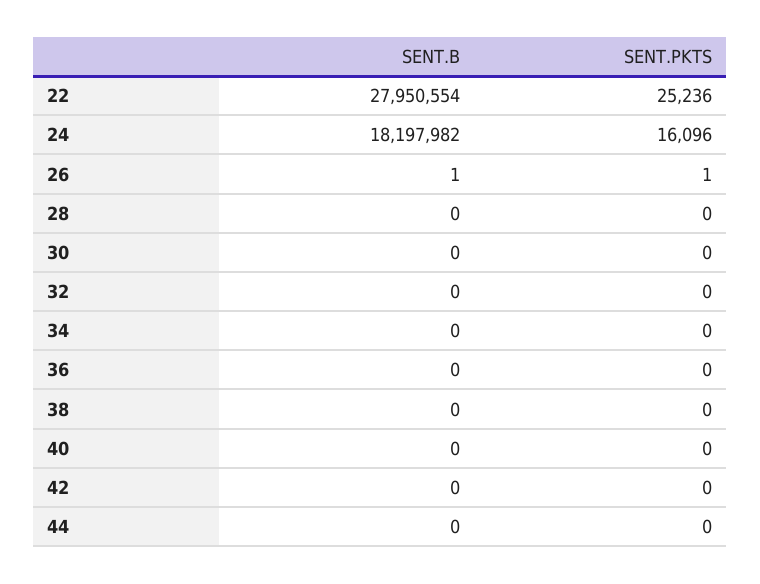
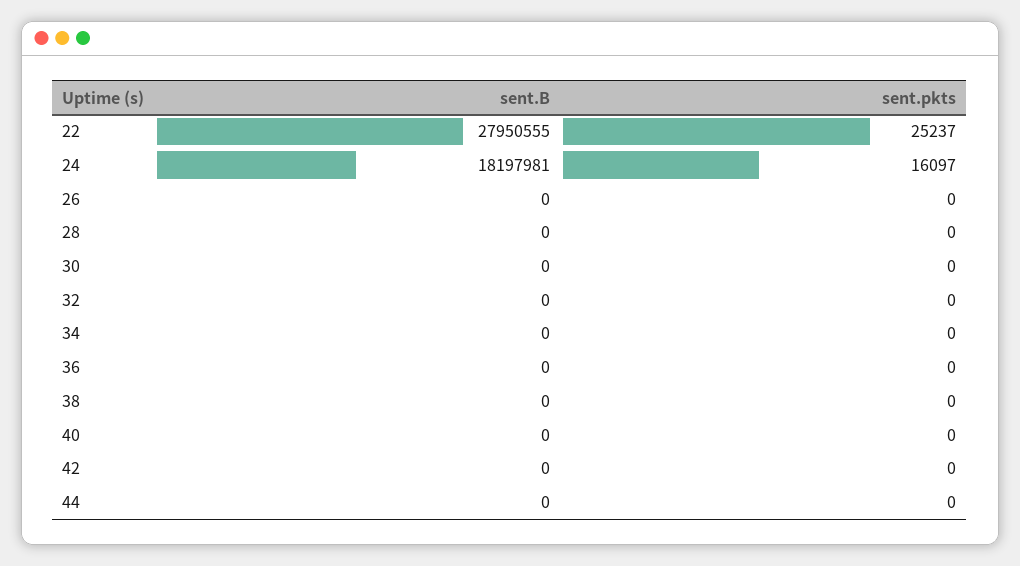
SENT.B, 22: 27950554 -> 27950555
SENT.PKTS, 22: 25236 -> 25237
SENT.B, 24: 18197982 -> 18197981
SENT.PKTS, 24: 16096 -> 16097
SENT.B, 26: 1 -> 0
SENT.PKTS, 26: 1 -> 0

